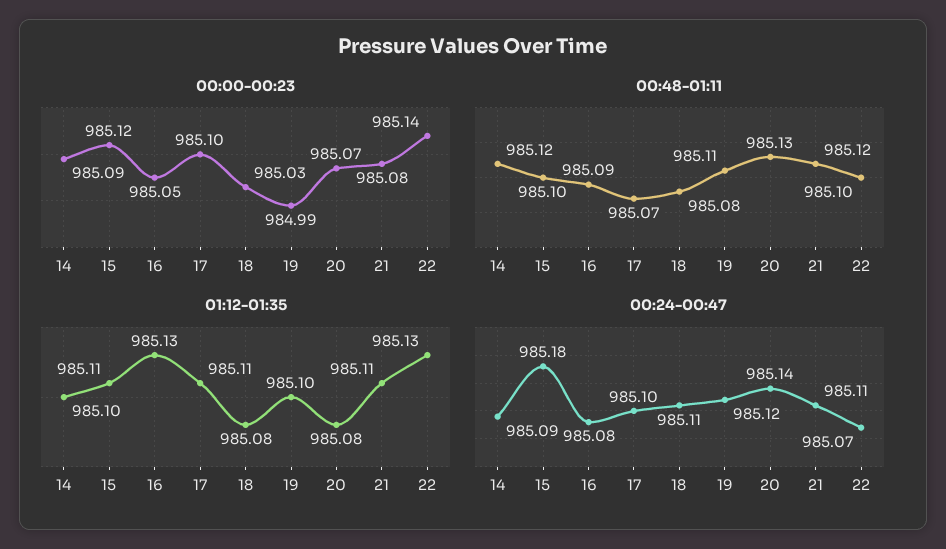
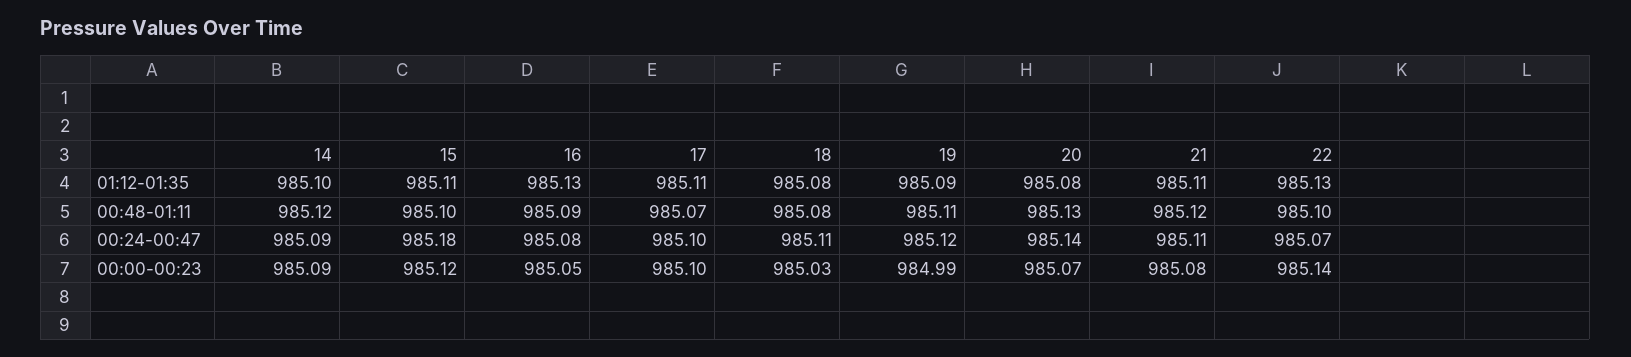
01:12-01:35, 19: 985.1 -> 985.09

